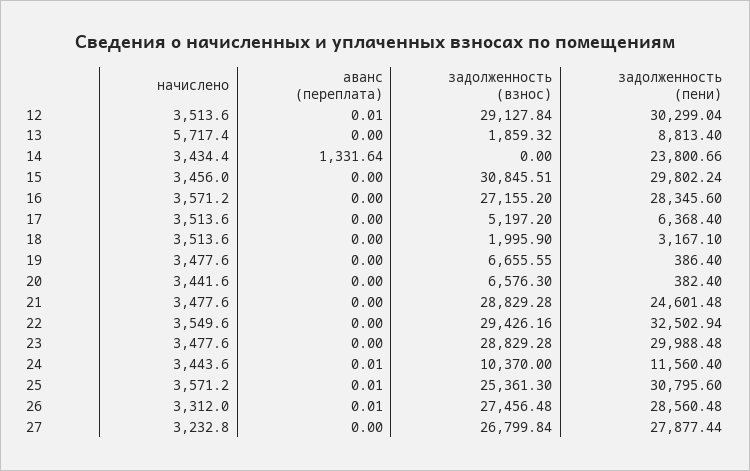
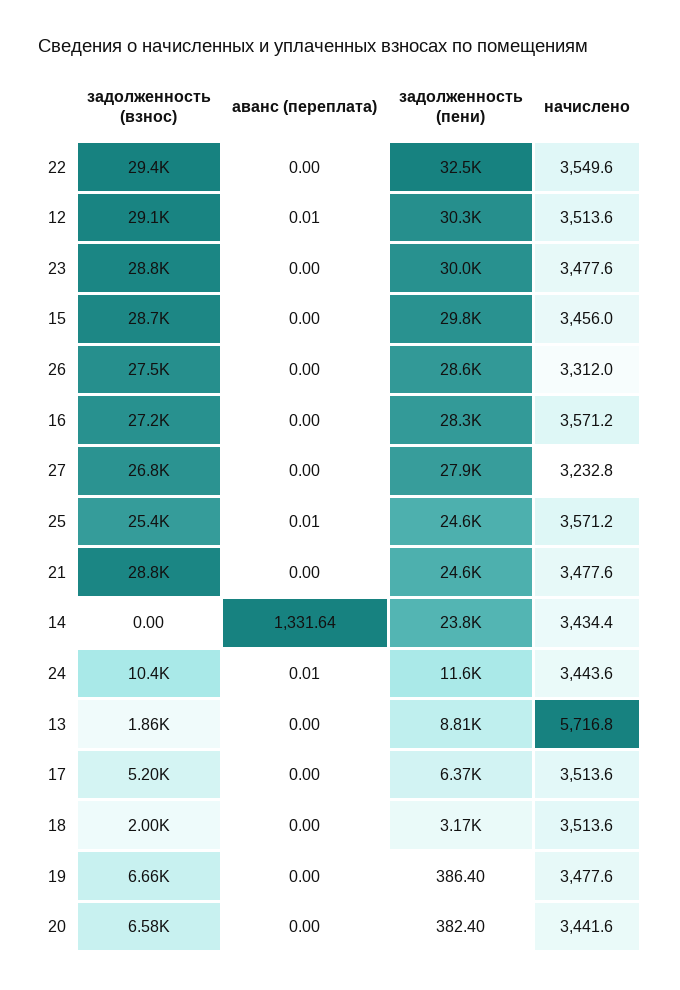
начислено, 13: 5717.4 -> 5716.8
задолженность (взнос), 15: 30845.51 -> 28700
задолженность (пени), 25: 30795.6 -> 24600
аванс (переплата), 26: 0.01 -> 0

